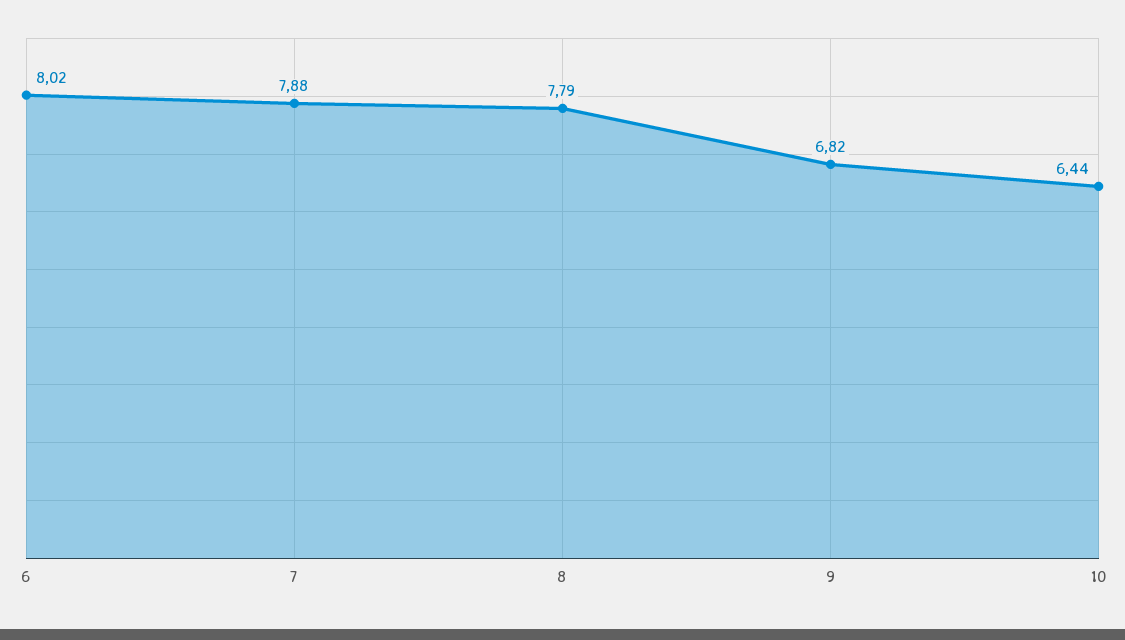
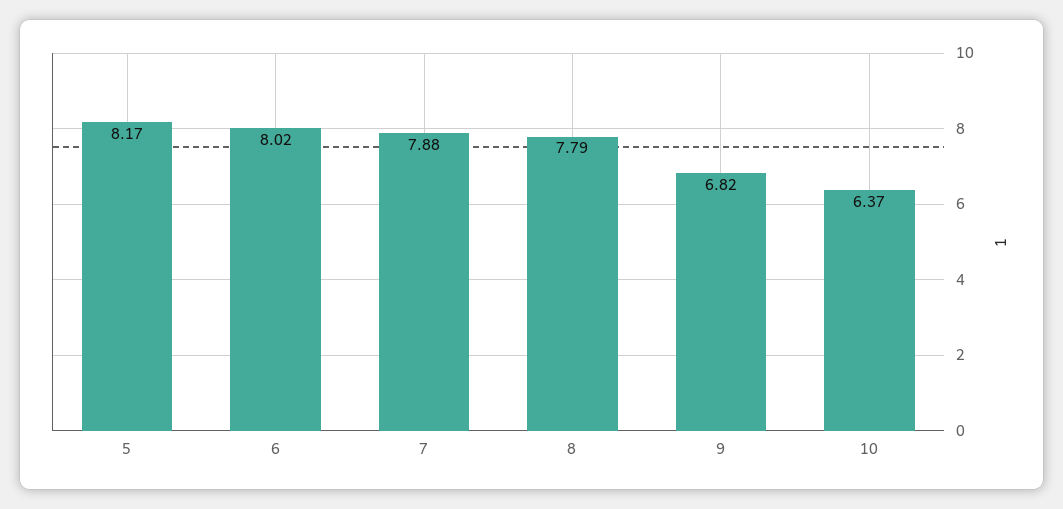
10: 6.44 -> 6.37
5: none -> 8.17

